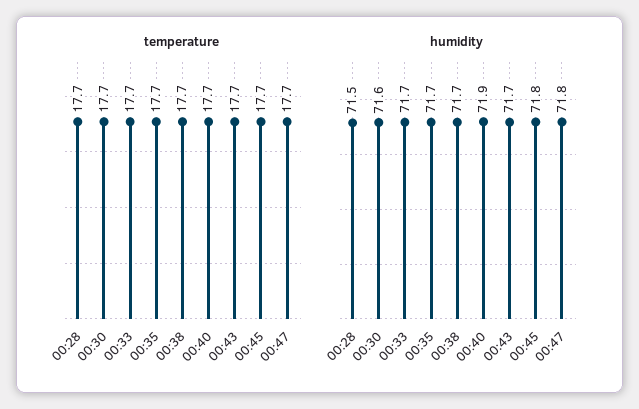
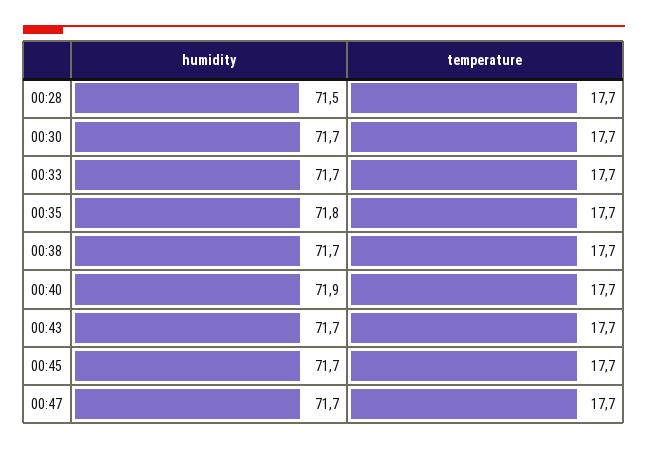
humidity, 00:30: 71.6 -> 71.7
humidity, 00:35: 71.7 -> 71.8
humidity, 00:45: 71.8 -> 71.7
humidity, 00:47: 71.8 -> 71.7

